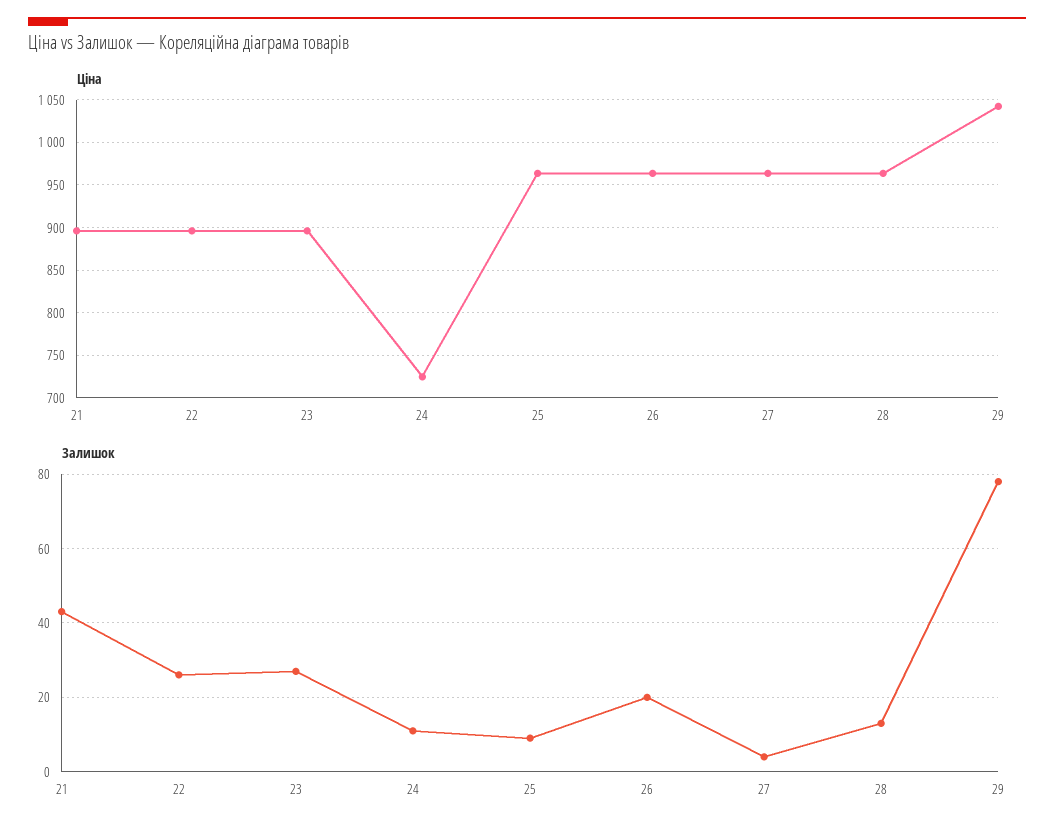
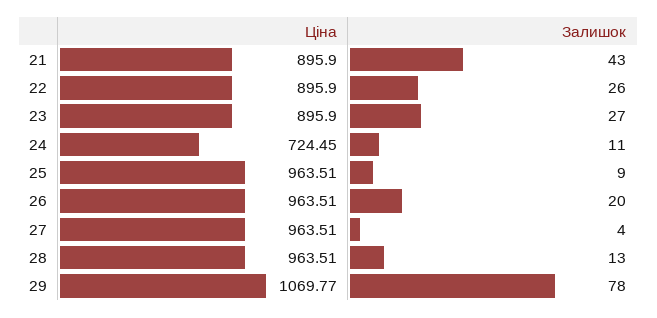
Ціна, 29: 1040 -> 1069.77

